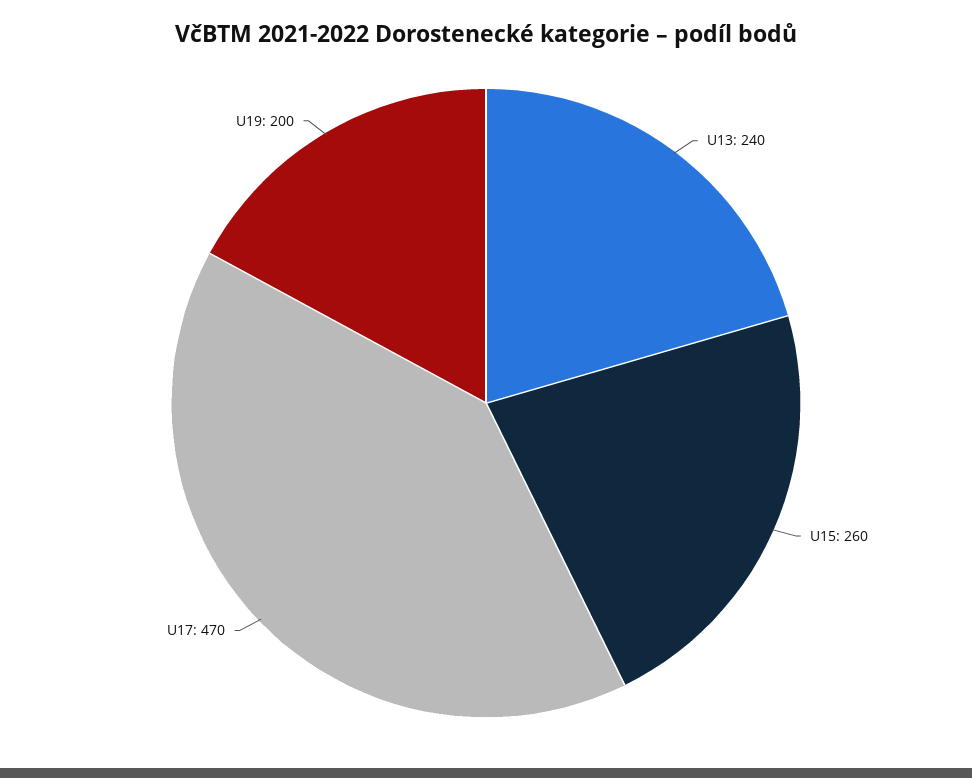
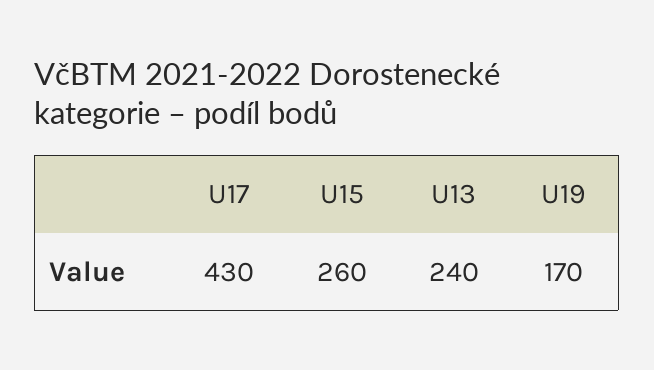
U17: 470 -> 430
U19: 200 -> 170

